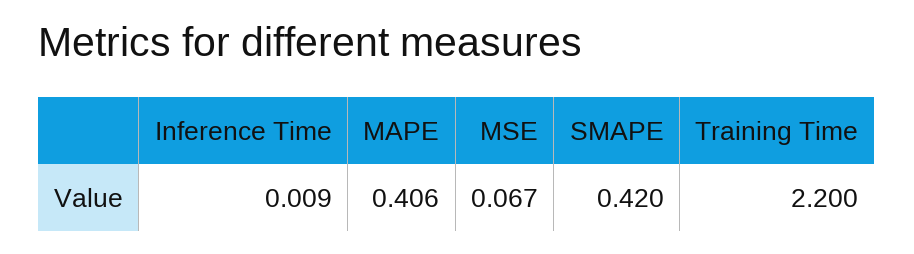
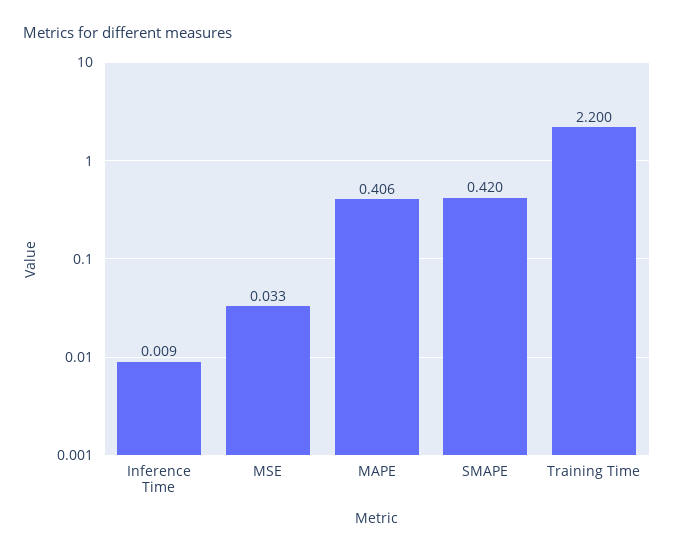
MSE: 0.067 -> 0.033

